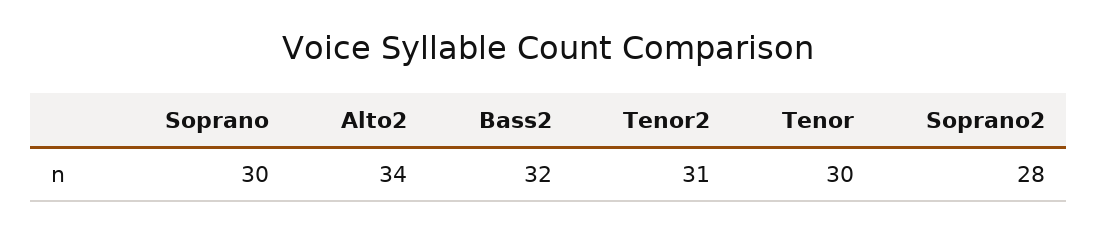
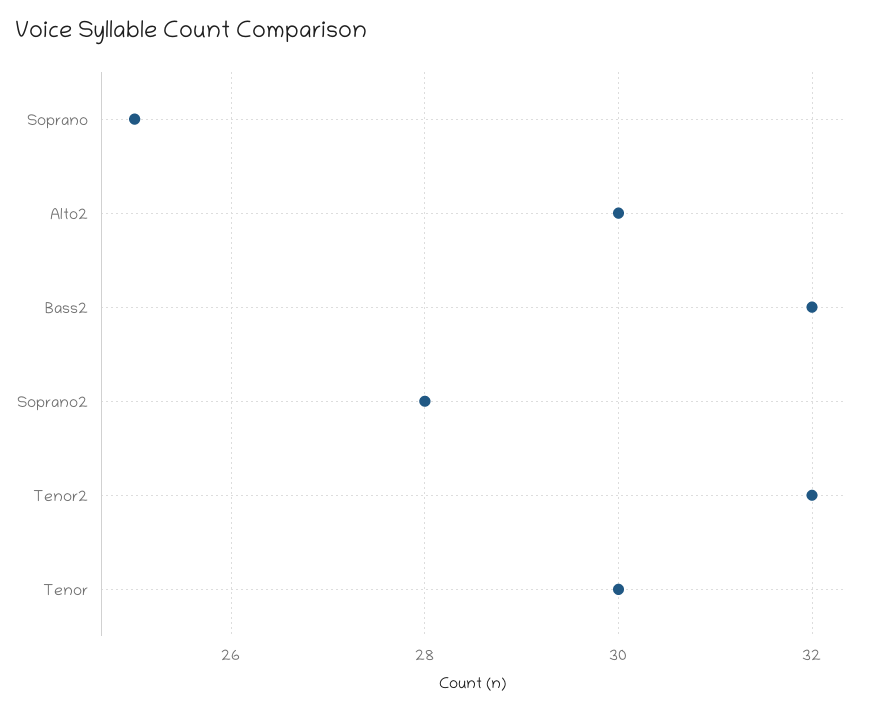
Soprano: 30 -> 25
Alto2: 34 -> 30
Tenor2: 31 -> 32

